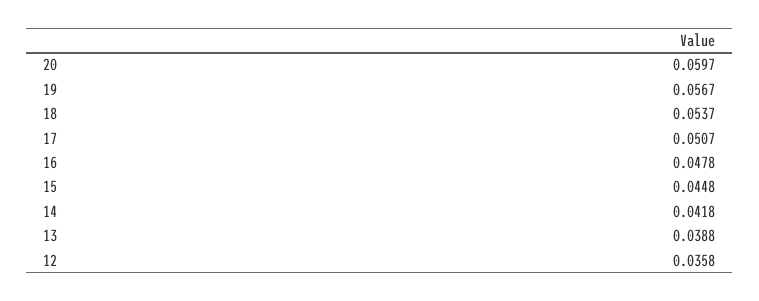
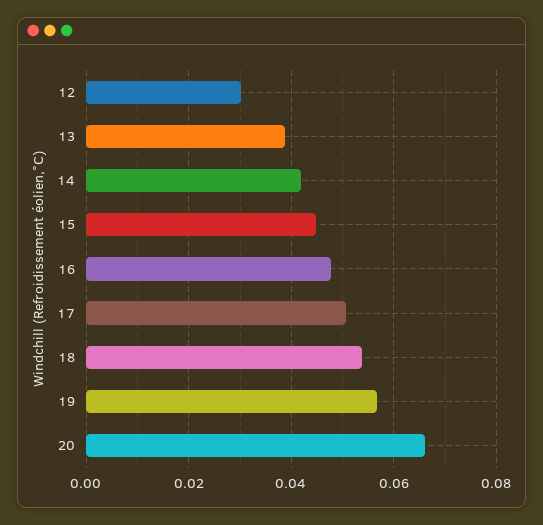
20: 0.0597 -> 0.066
12: 0.0358 -> 0.03

